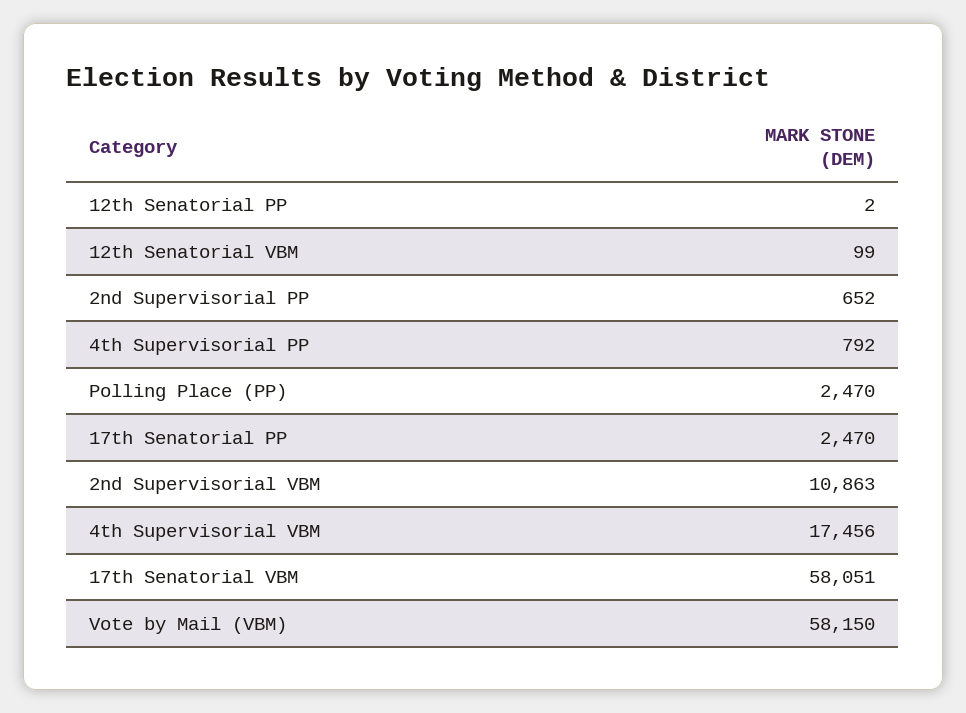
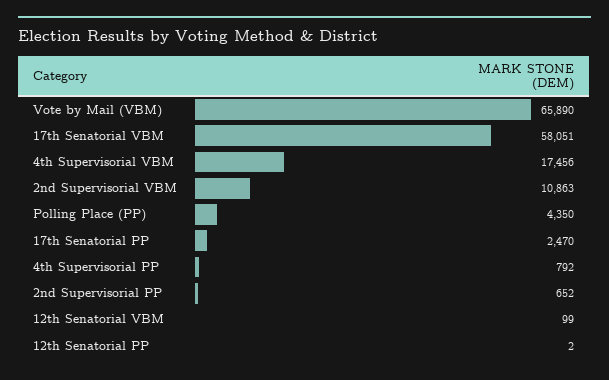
Polling Place (PP): 2470 -> 4350
Vote by Mail (VBM): 58150 -> 65890

